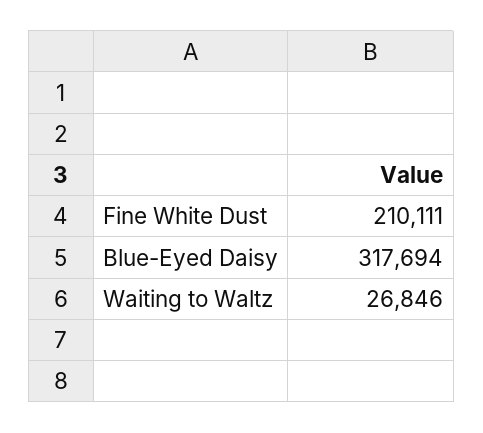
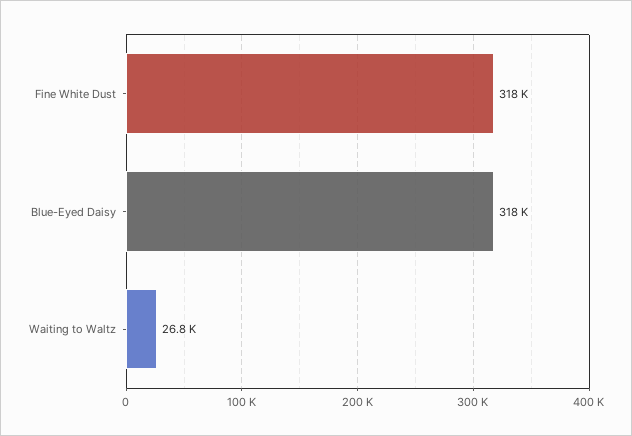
Fine White Dust: 210111 -> 318000

